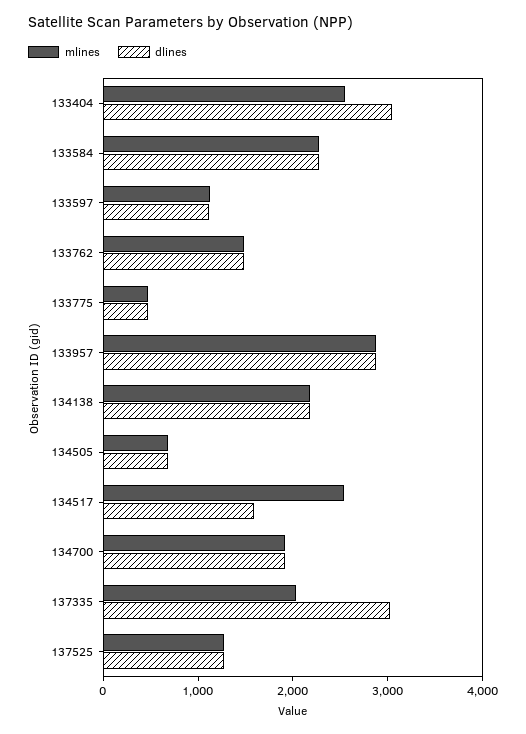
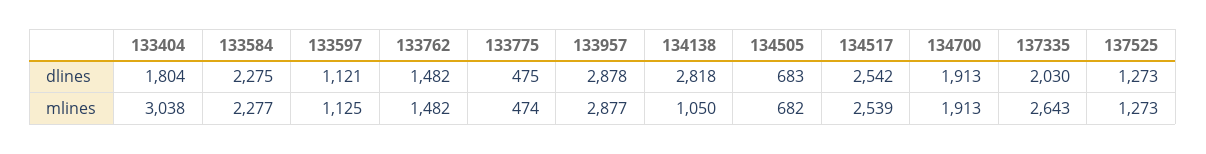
mlines, 133404: 2600 -> 3038
dlines, 133404: 3000 -> 1804
mlines, 134138: 2200 -> 1050
dlines, 134138: 2200 -> 2818
dlines, 134517: 1600 -> 2542
mlines, 137335: 2000 -> 2643
dlines, 137335: 3000 -> 2030

